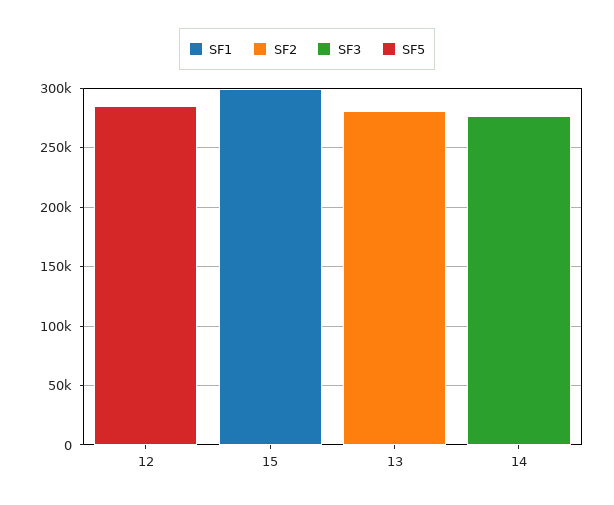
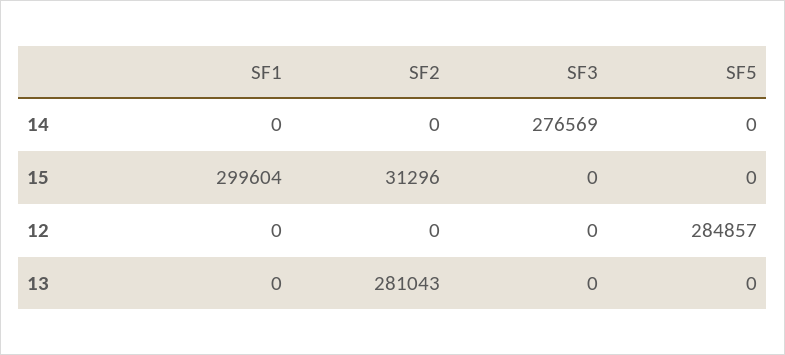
SF2, 15: 0 -> 31296

